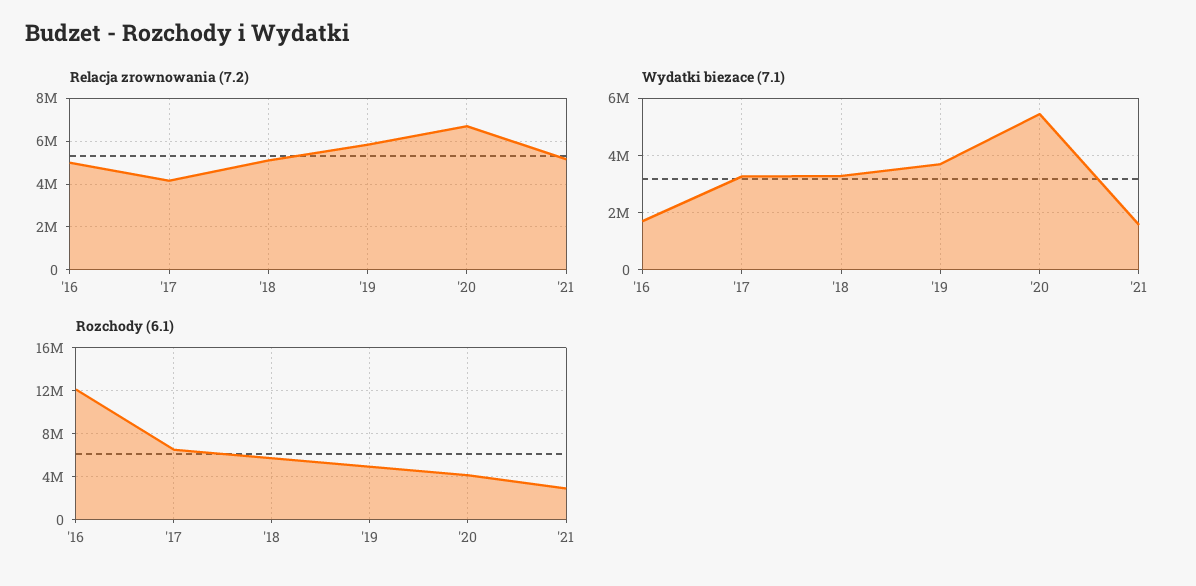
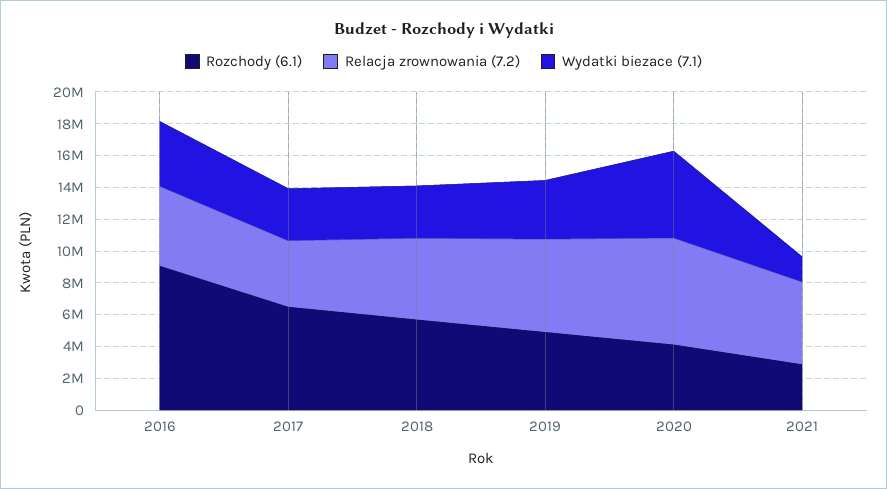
Wydatki biezace (7.1), '16: 1750000 -> 4000000
Rozchody (6.1), '16: 12000000 -> 9000000

